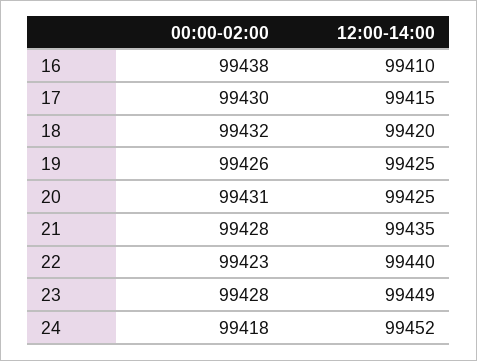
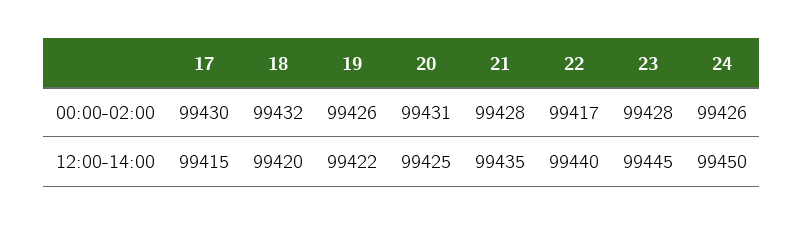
00:00-02:00, 16: 99438 -> none
12:00-14:00, 16: 99410 -> none
12:00-14:00, 19: 99425 -> 99422
00:00-02:00, 22: 99423 -> 99417
12:00-14:00, 23: 99449 -> 99445
00:00-02:00, 24: 99418 -> 99426
12:00-14:00, 24: 99452 -> 99450

